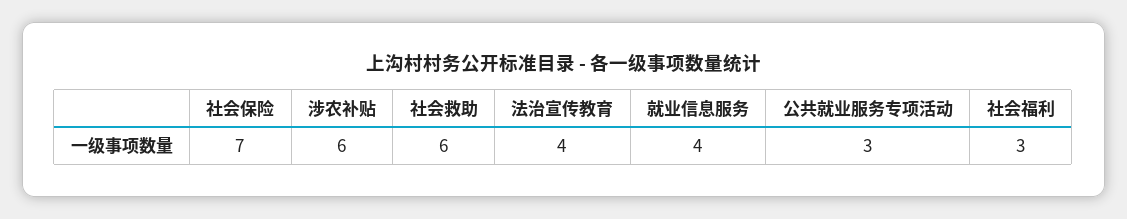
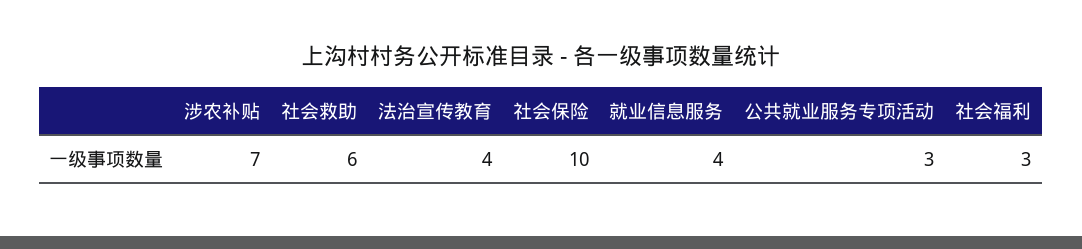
社会保险: 7 -> 10
涉农补贴: 6 -> 7

